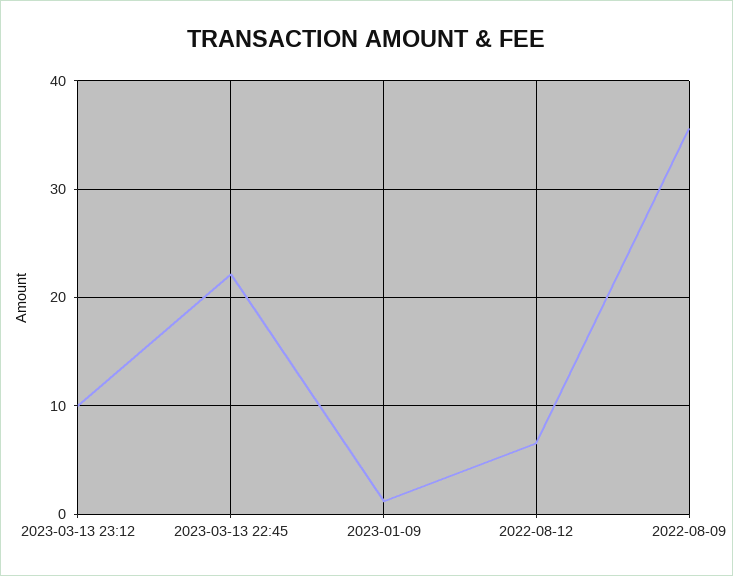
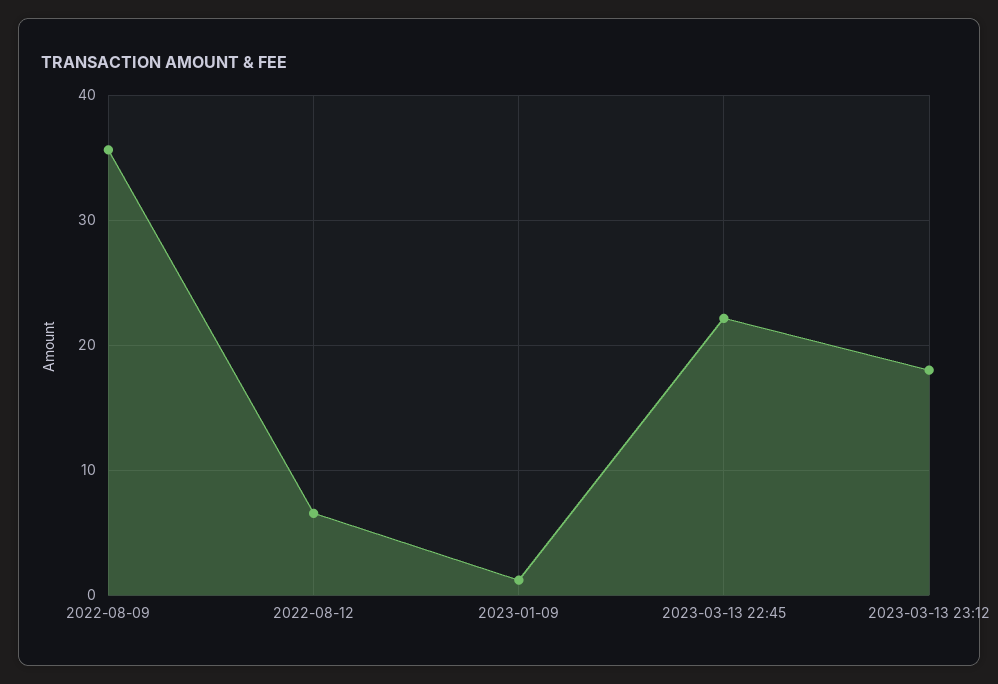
2023-03-13 23:12: 10 -> 18

